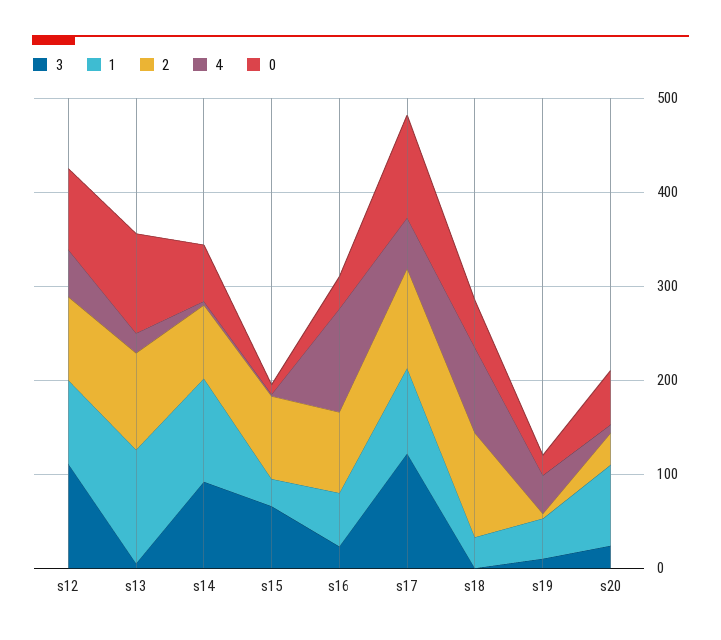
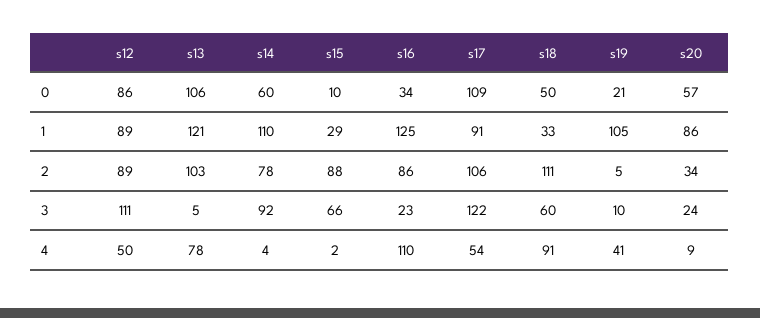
4, s13: 20 -> 78
1, s16: 60 -> 125
3, s18: 0 -> 60
1, s19: 40 -> 105

